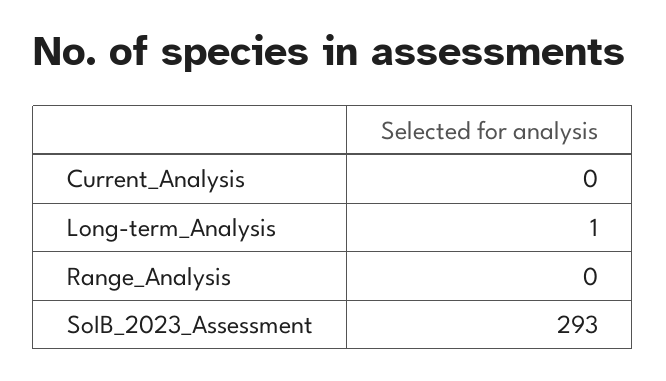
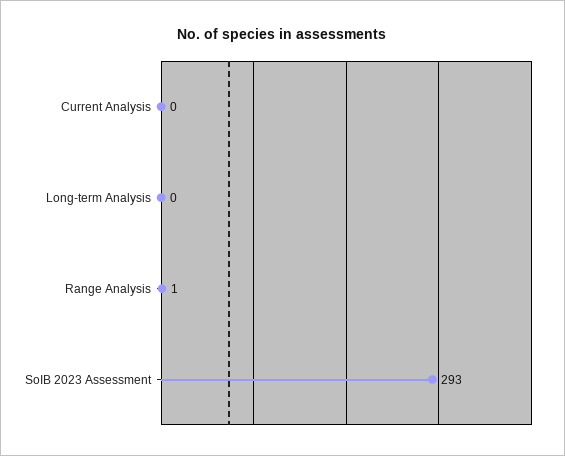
Long-term_Analysis: 1 -> 0
Range_Analysis: 0 -> 1

